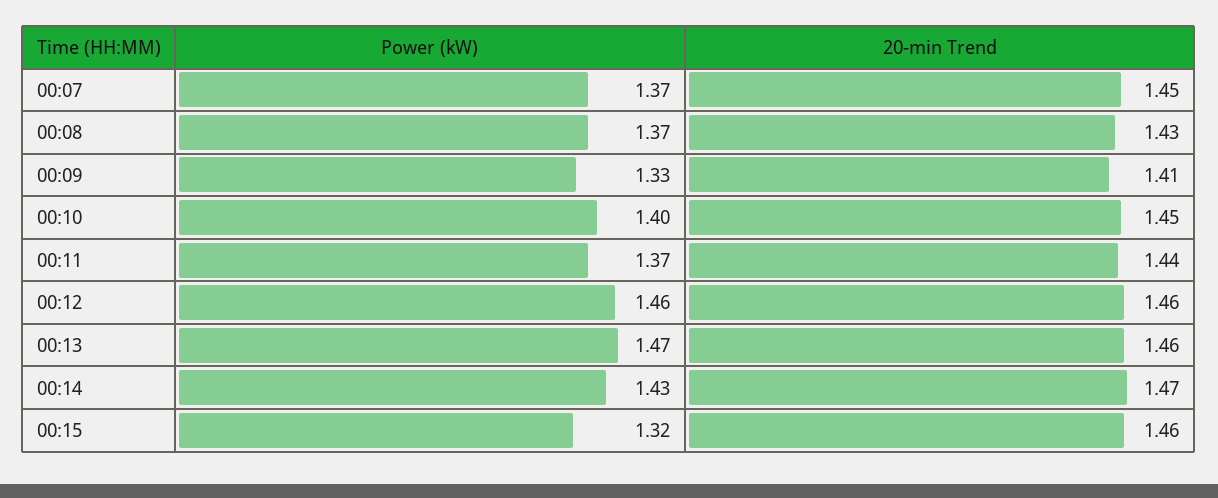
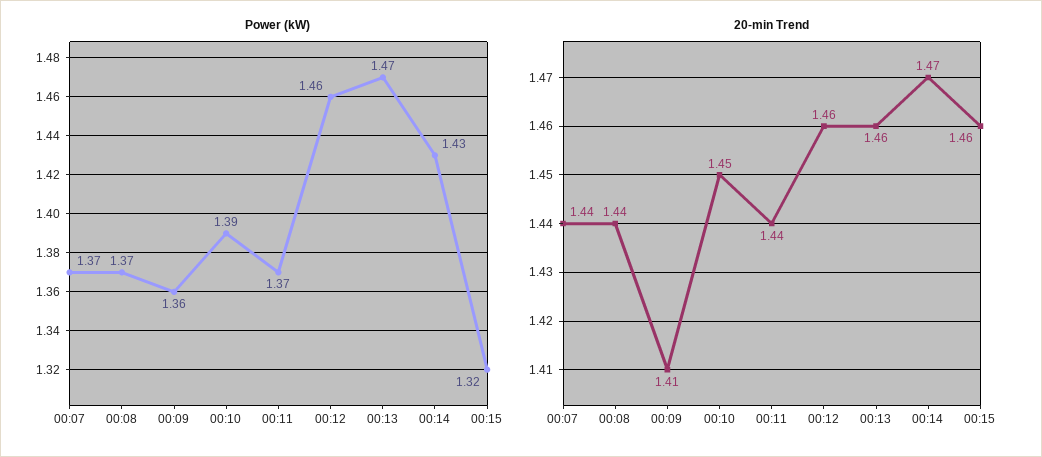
20-min Trend, 00:07: 1.45 -> 1.44
20-min Trend, 00:08: 1.43 -> 1.44
Power (kW), 00:09: 1.33 -> 1.36
Power (kW), 00:10: 1.4 -> 1.39

